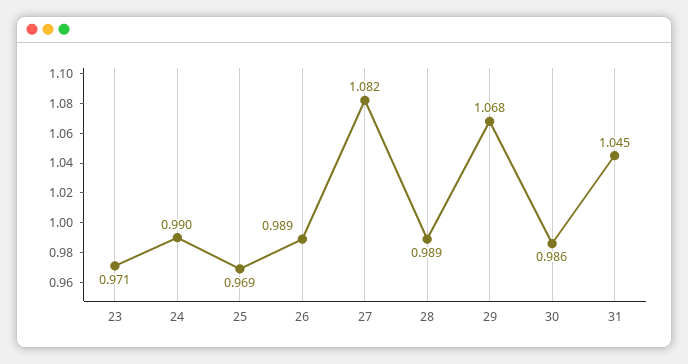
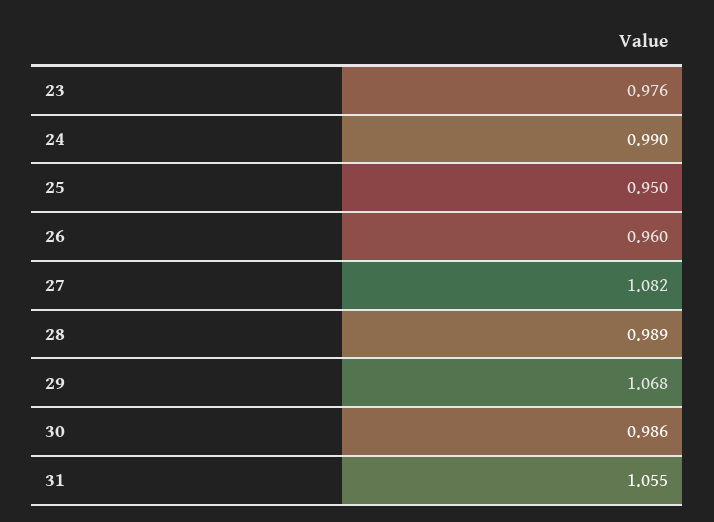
23: 0.971 -> 0.976
25: 0.969 -> 0.95
26: 0.989 -> 0.96
31: 1.045 -> 1.055

